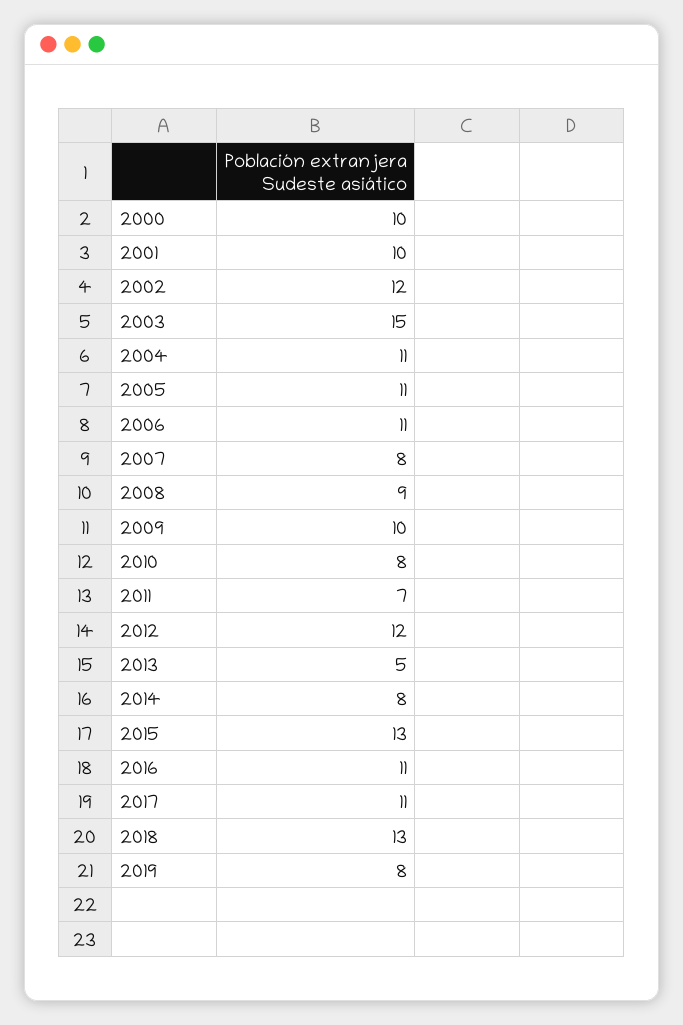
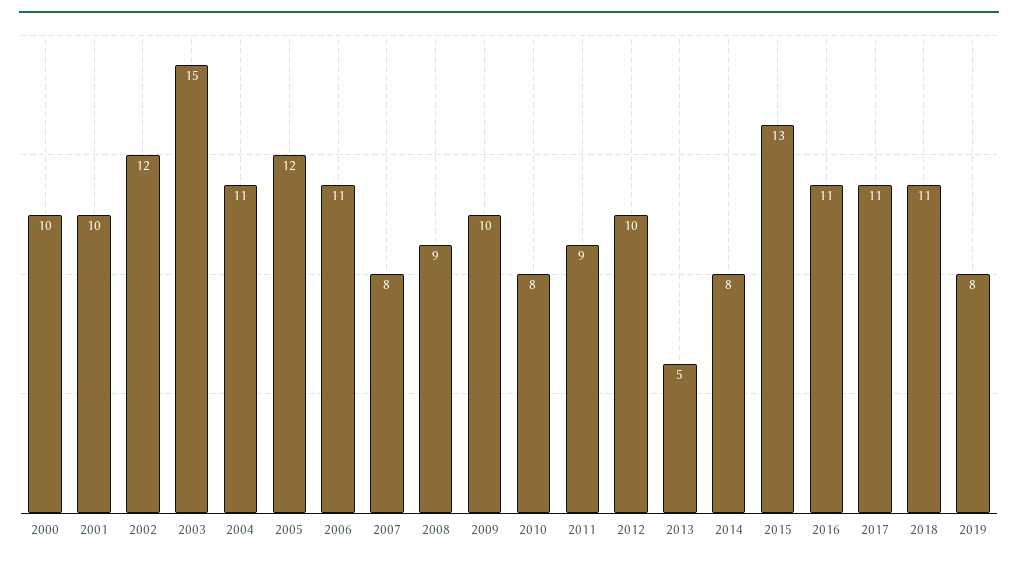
2005: 11 -> 12
2011: 7 -> 9
2012: 12 -> 10
2018: 13 -> 11

